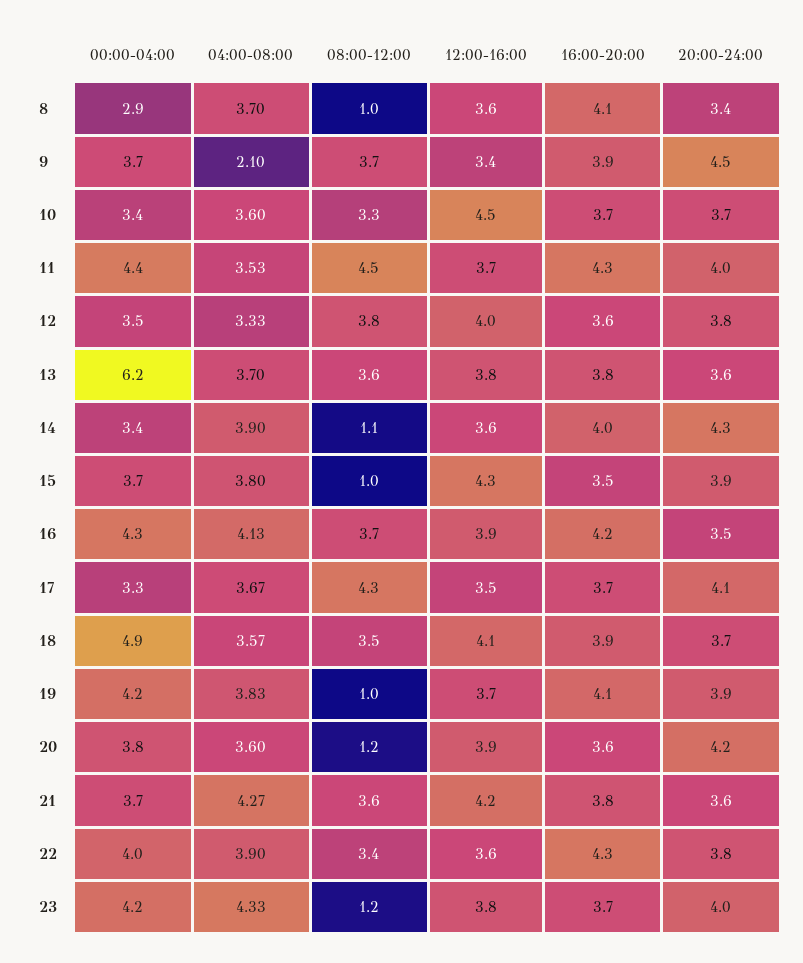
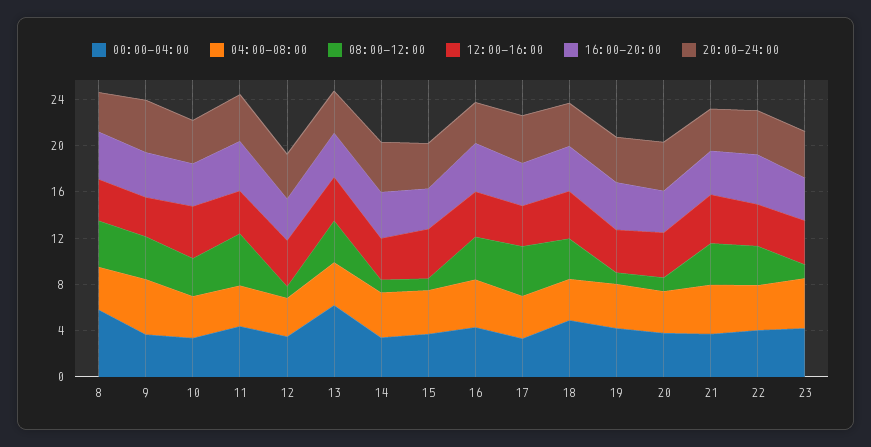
00:00-04:00, 8: 2.9 -> 6
08:00-12:00, 8: 1 -> 4
04:00-08:00, 9: 2.1 -> 5
08:00-12:00, 12: 3.8 -> 1

